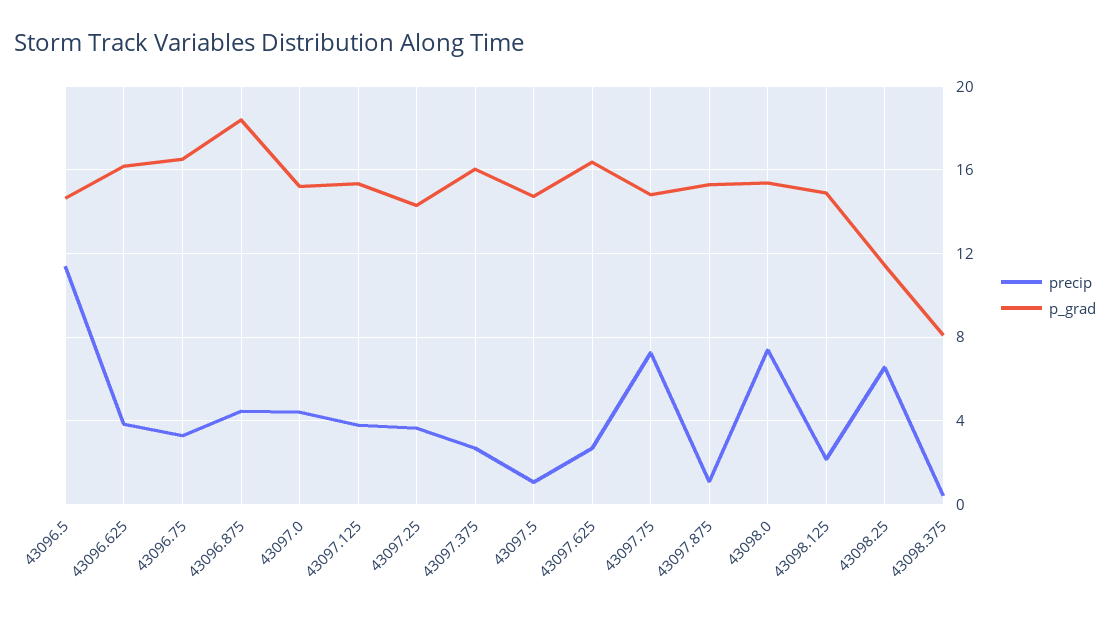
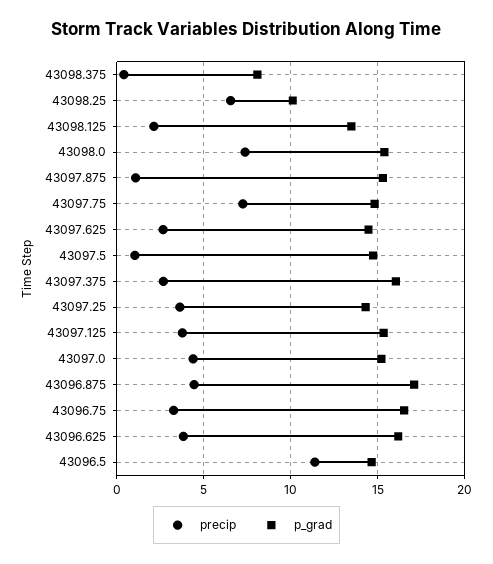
p_grad, 43096.875: 18.5 -> 17
p_grad, 43097.625: 16.5 -> 14.5
p_grad, 43098.125: 15 -> 13.5
p_grad, 43098.25: 11.5 -> 10

